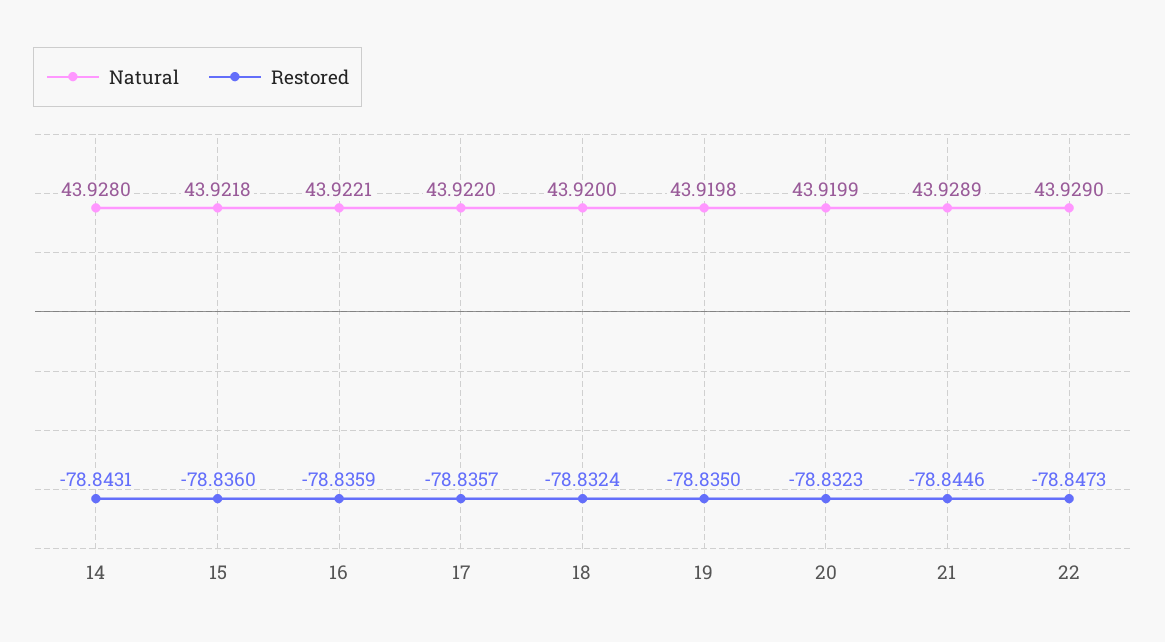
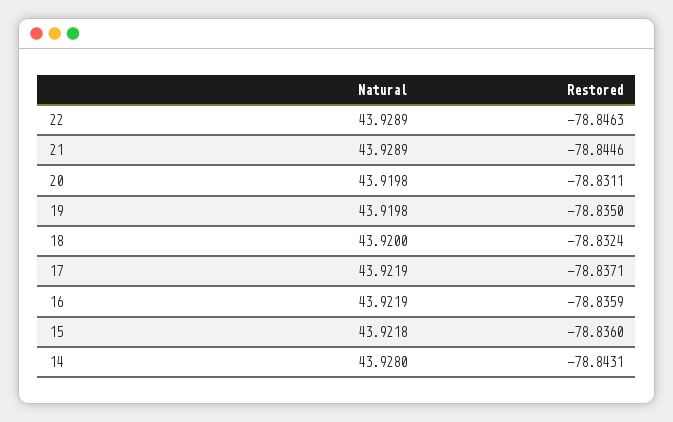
Natural, 16: 43.9221 -> 43.9219
Natural, 17: 43.922 -> 43.9219
Restored, 17: -78.8357 -> -78.8371
Natural, 20: 43.9199 -> 43.9198
Restored, 20: -78.8323 -> -78.8311
Natural, 22: 43.929 -> 43.9289
Restored, 22: -78.8473 -> -78.8463

